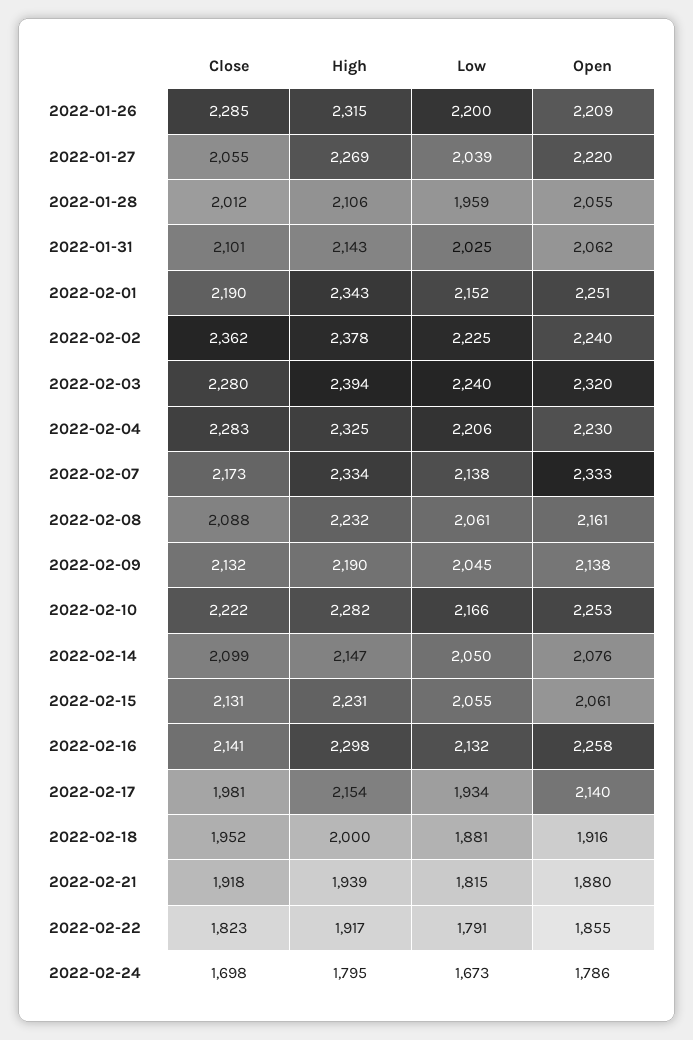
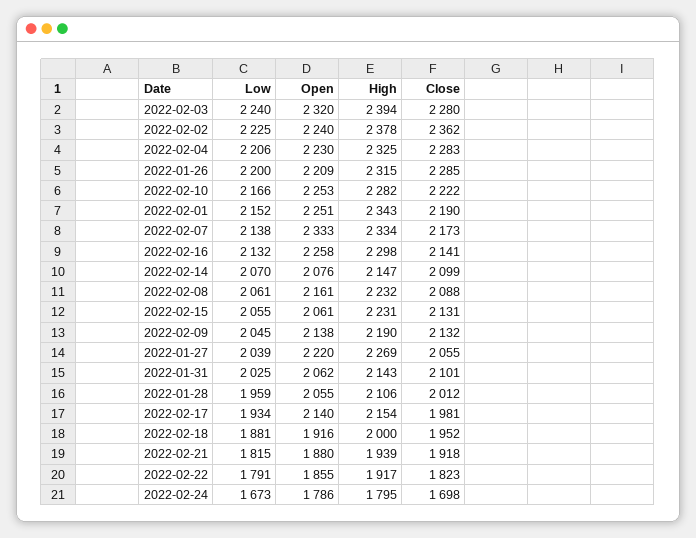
Low, 2022-02-14: 2050 -> 2070

